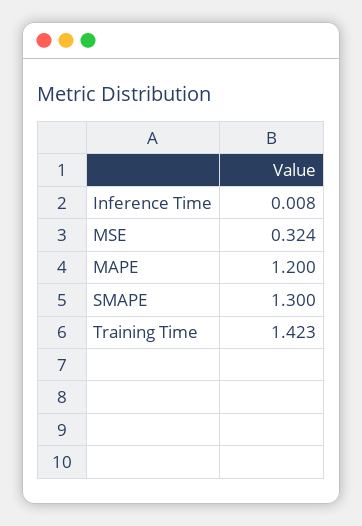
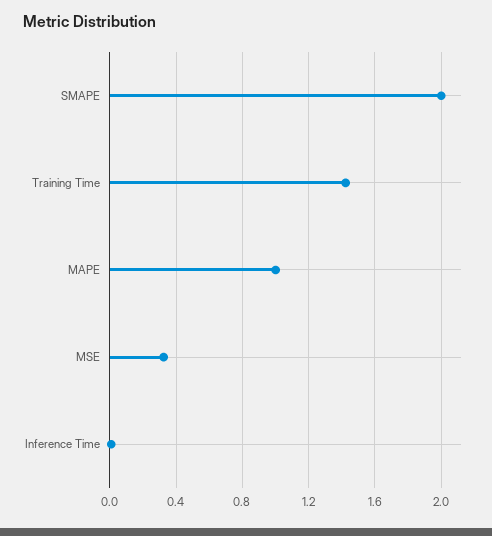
MAPE: 1.2 -> 1
SMAPE: 1.3 -> 2

